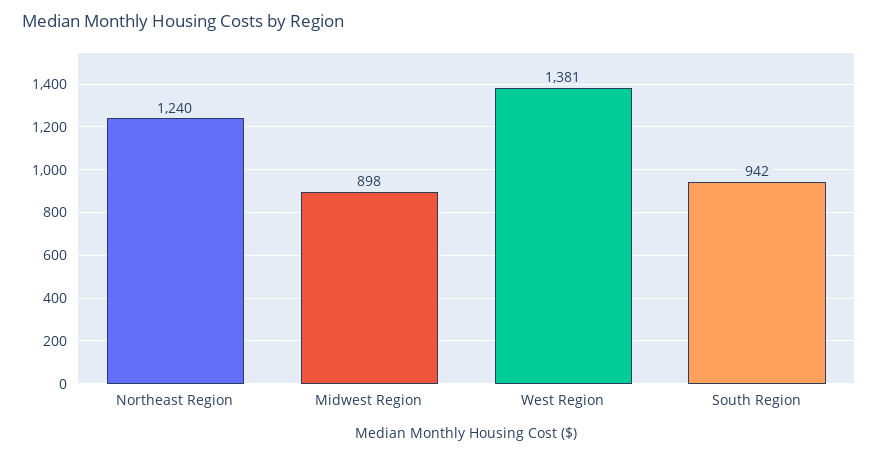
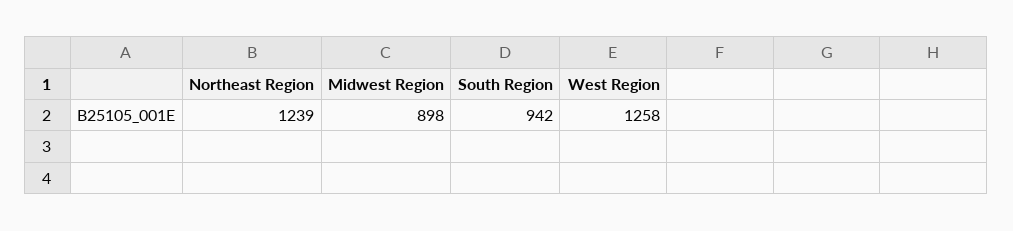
Northeast Region: 1240 -> 1239
West Region: 1381 -> 1258

